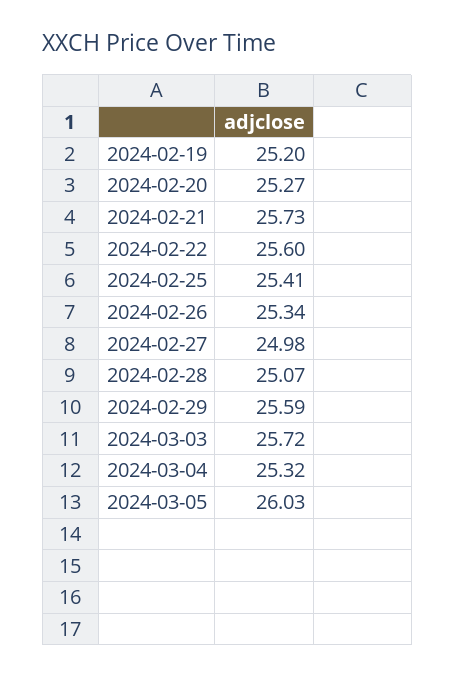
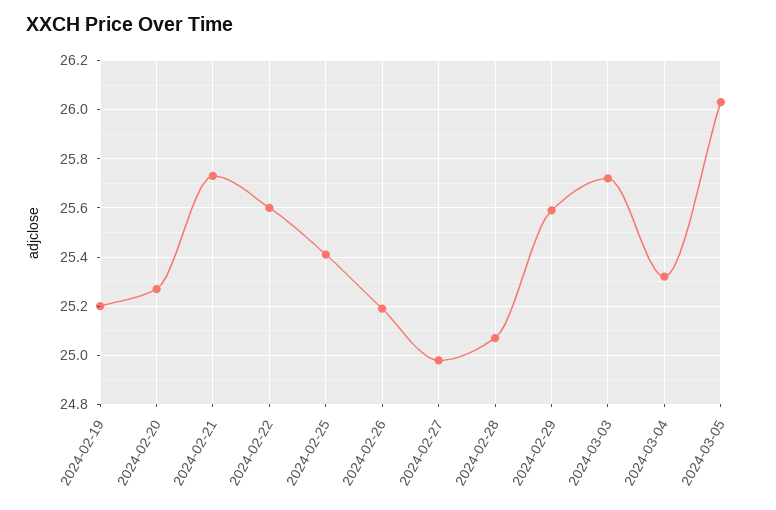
2024-02-26: 25.34 -> 25.2

